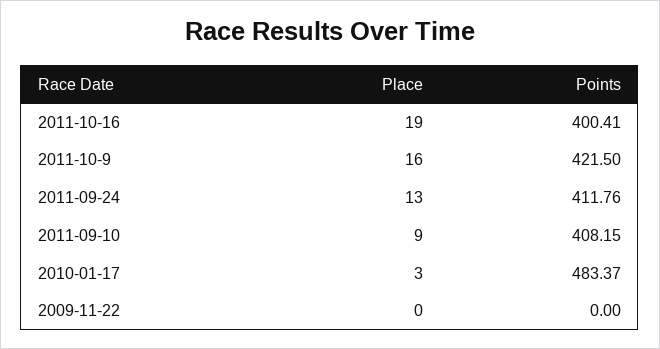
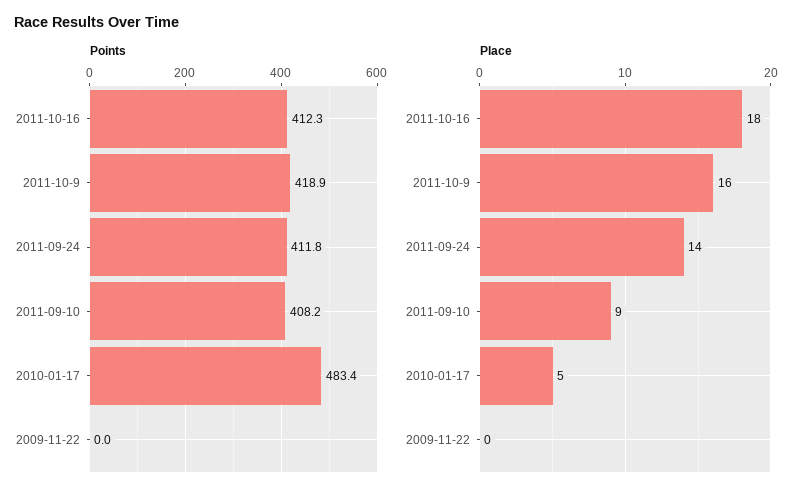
Place, 2011-10-16: 19 -> 18
Points, 2011-10-16: 400.41 -> 412.3
Points, 2011-10-9: 421.5 -> 418.9
Place, 2011-09-24: 13 -> 14
Place, 2010-01-17: 3 -> 5

